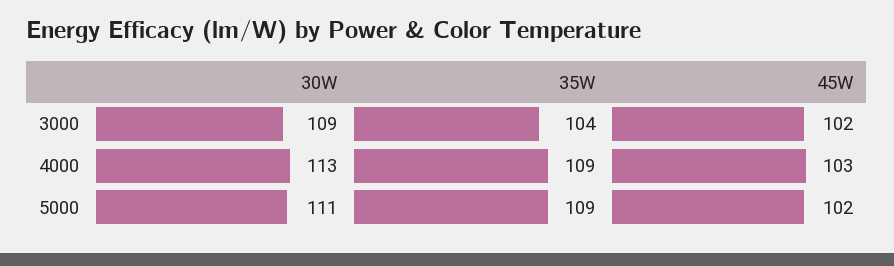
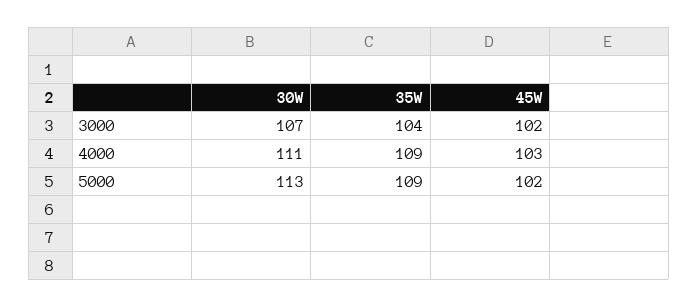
30W, 3000: 109 -> 107
30W, 4000: 113 -> 111
30W, 5000: 111 -> 113

